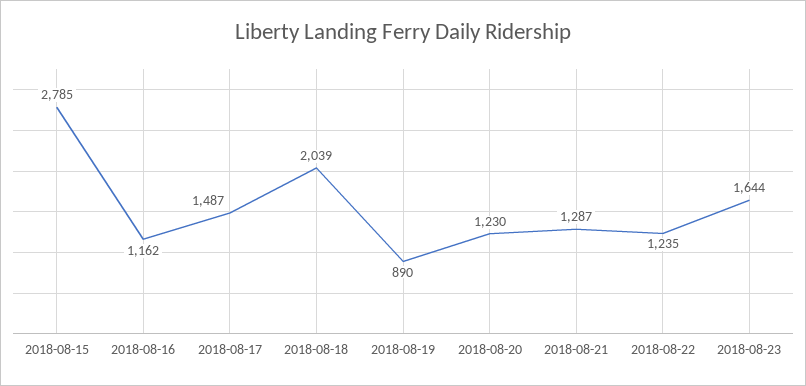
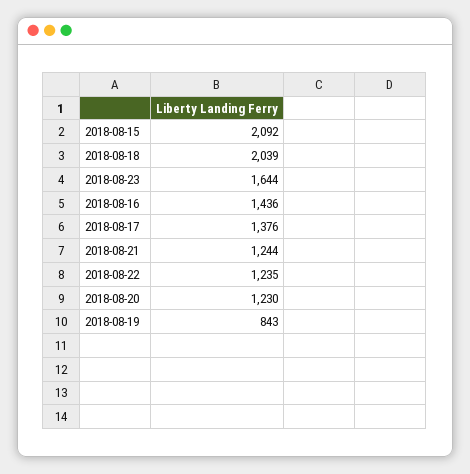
2018-08-15: 2785 -> 2092
2018-08-16: 1162 -> 1436
2018-08-17: 1487 -> 1376
2018-08-19: 890 -> 843
2018-08-21: 1287 -> 1244

